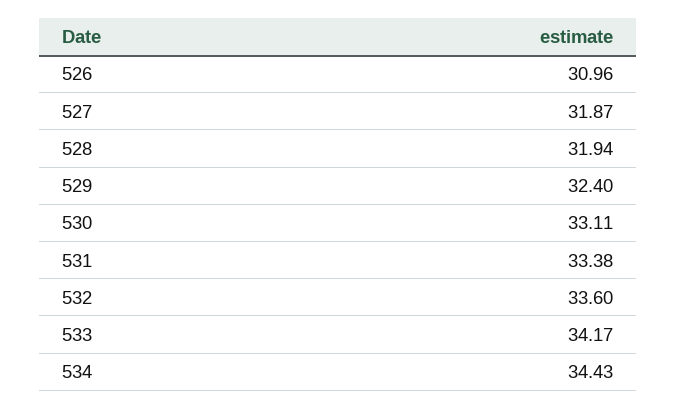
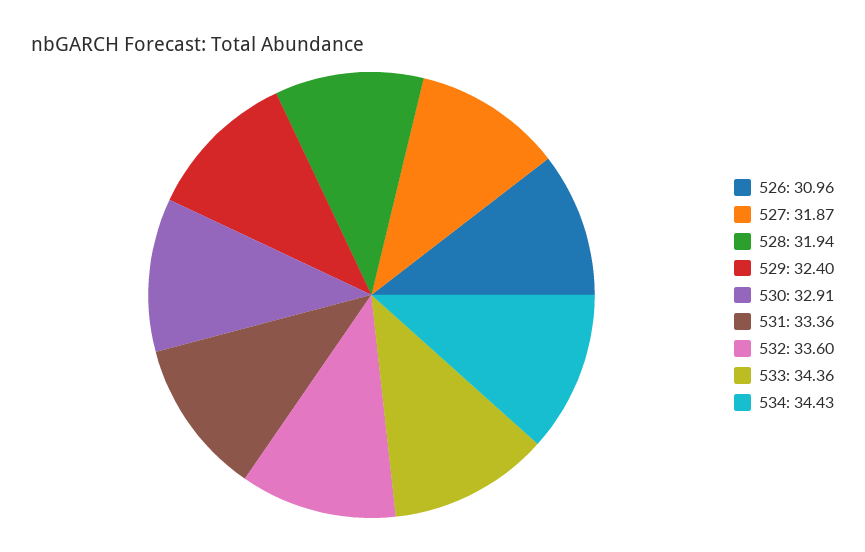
530: 33.11 -> 32.91
531: 33.38 -> 33.36
533: 34.17 -> 34.36

